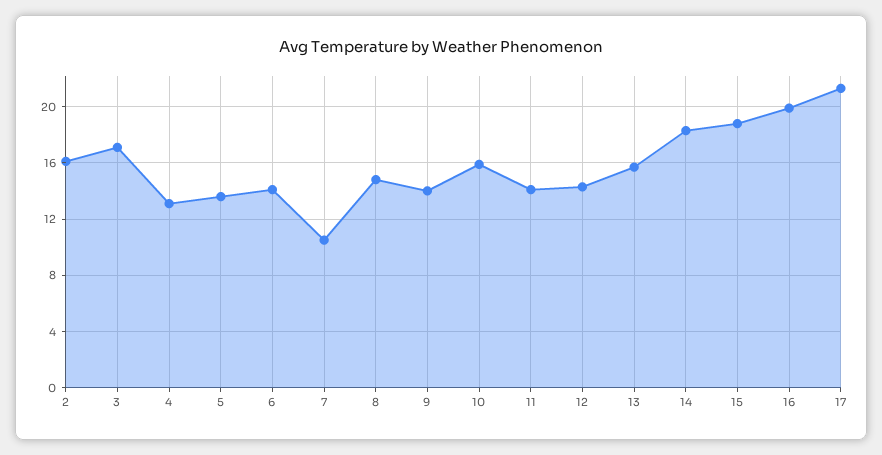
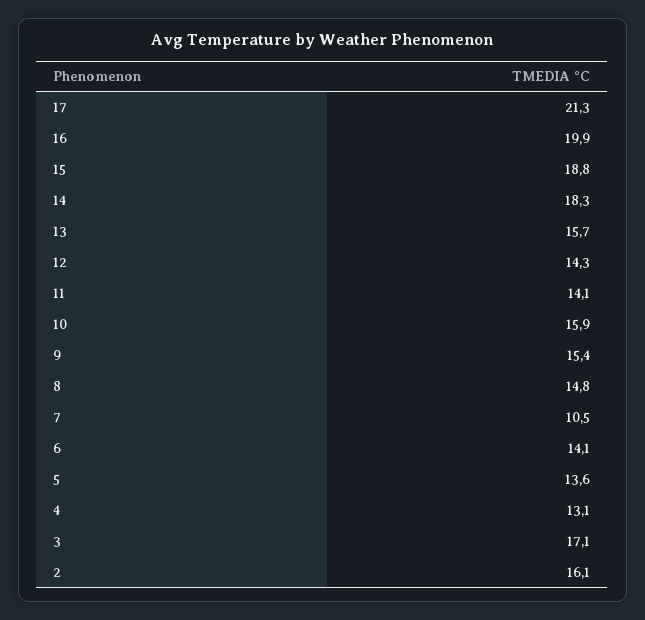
9: 14 -> 15.4

